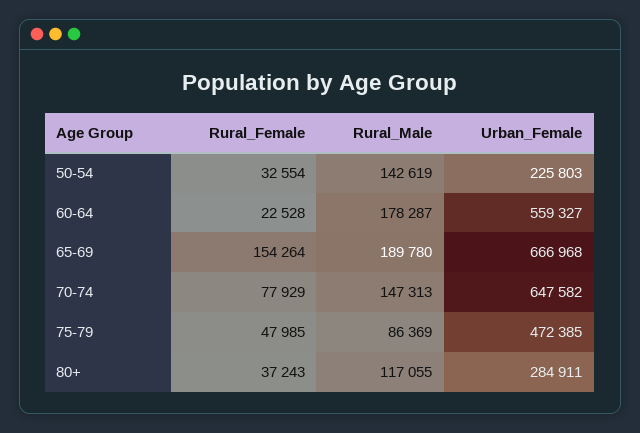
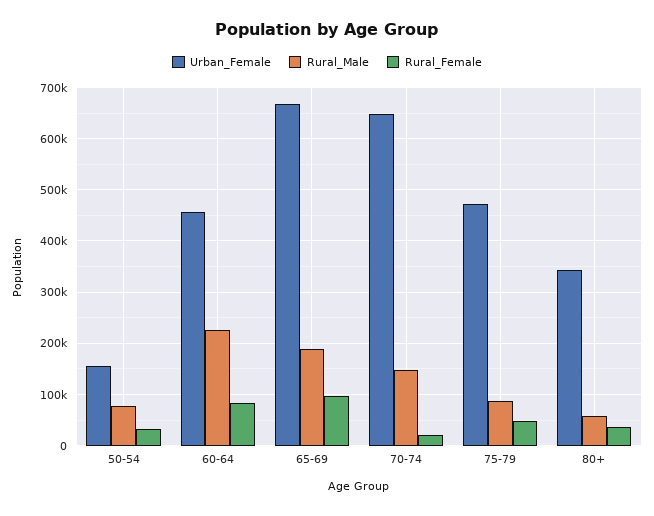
Rural_Male, 50-54: 142619 -> 80000
Urban_Female, 50-54: 225803 -> 160000
Rural_Female, 60-64: 22528 -> 80000
Rural_Male, 60-64: 178287 -> 220000
Urban_Female, 60-64: 559327 -> 460000
Rural_Female, 65-69: 154264 -> 100000
Rural_Female, 70-74: 77929 -> 20000
Rural_Male, 80+: 117055 -> 60000
Urban_Female, 80+: 284911 -> 340000

